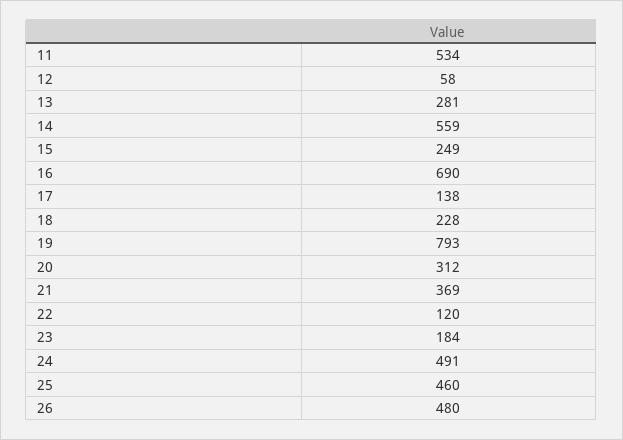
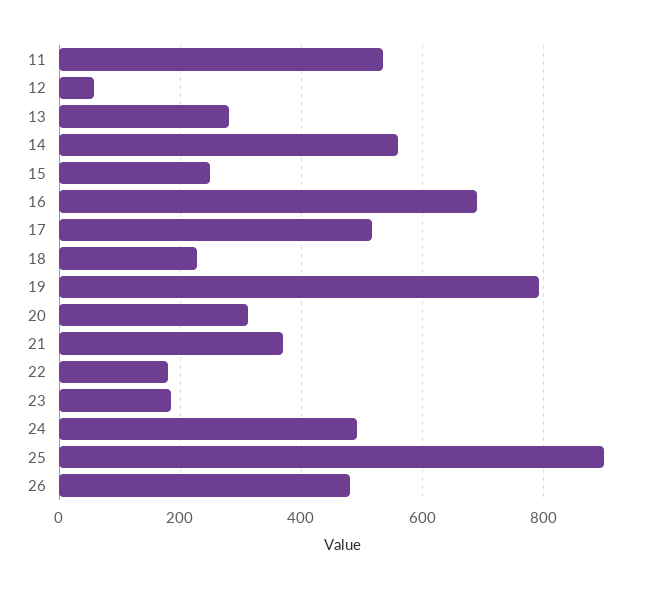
17: 138 -> 520
22: 120 -> 180
25: 460 -> 900

